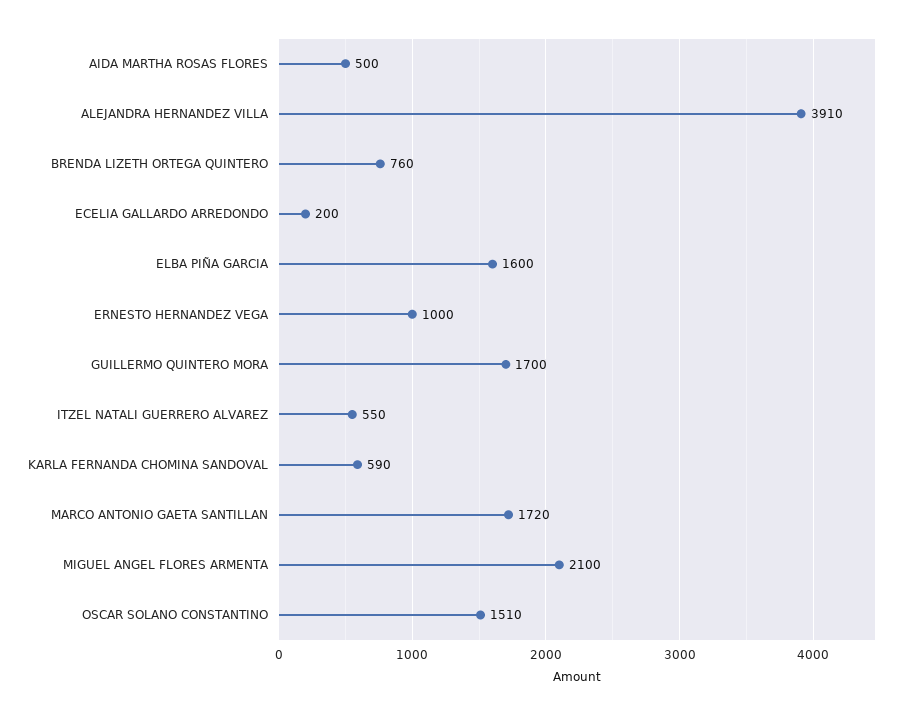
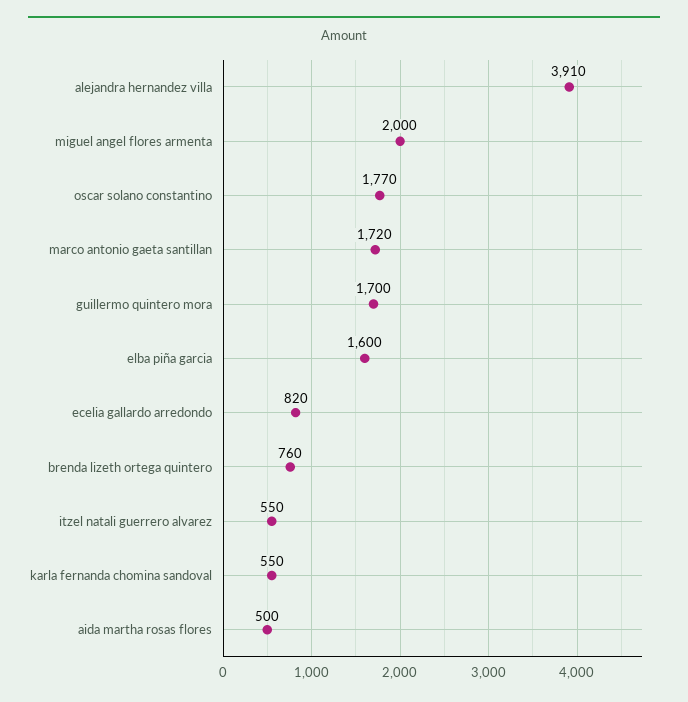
ECELIA GALLARDO ARREDONDO: 200 -> 820
ERNESTO HERNANDEZ VEGA: 1000 -> none
KARLA FERNANDA CHOMINA SANDOVAL: 590 -> 550
MIGUEL ANGEL FLORES ARMENTA: 2100 -> 2000
OSCAR SOLANO CONSTANTINO: 1510 -> 1770

